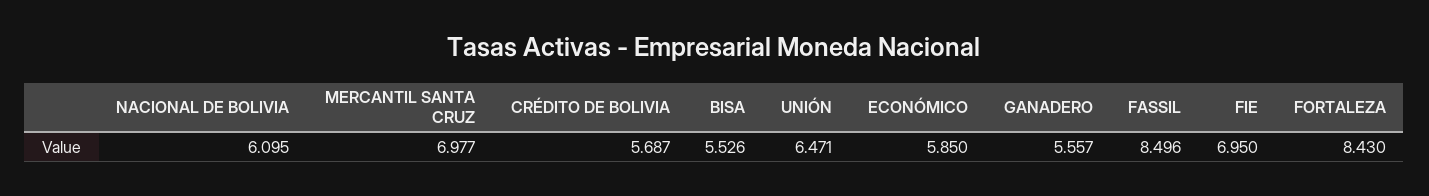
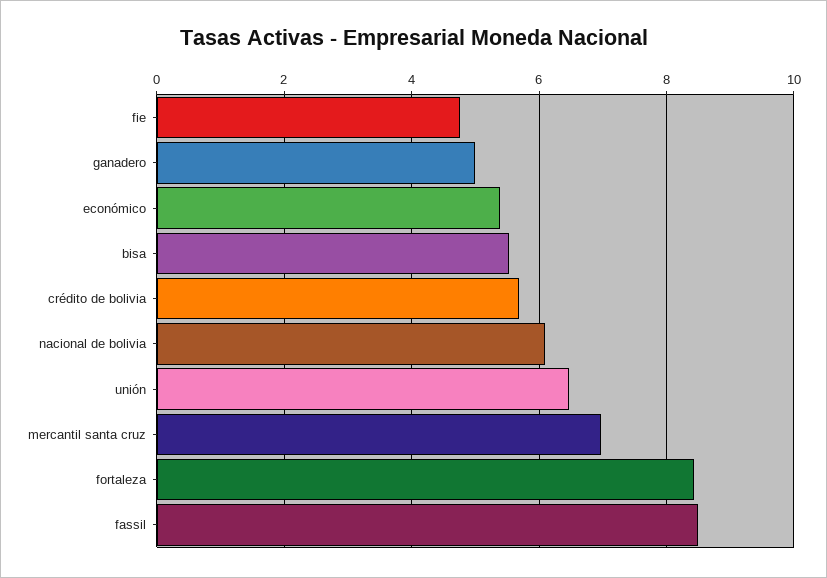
ECONÓMICO: 5.85 -> 5.4
GANADERO: 5.557 -> 5
FIE: 6.95 -> 4.8

